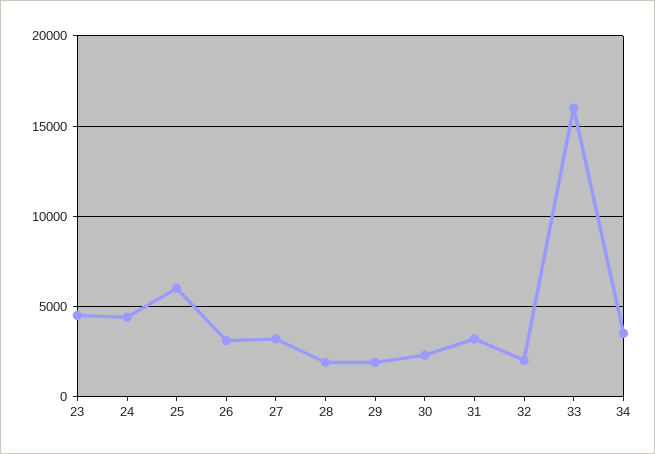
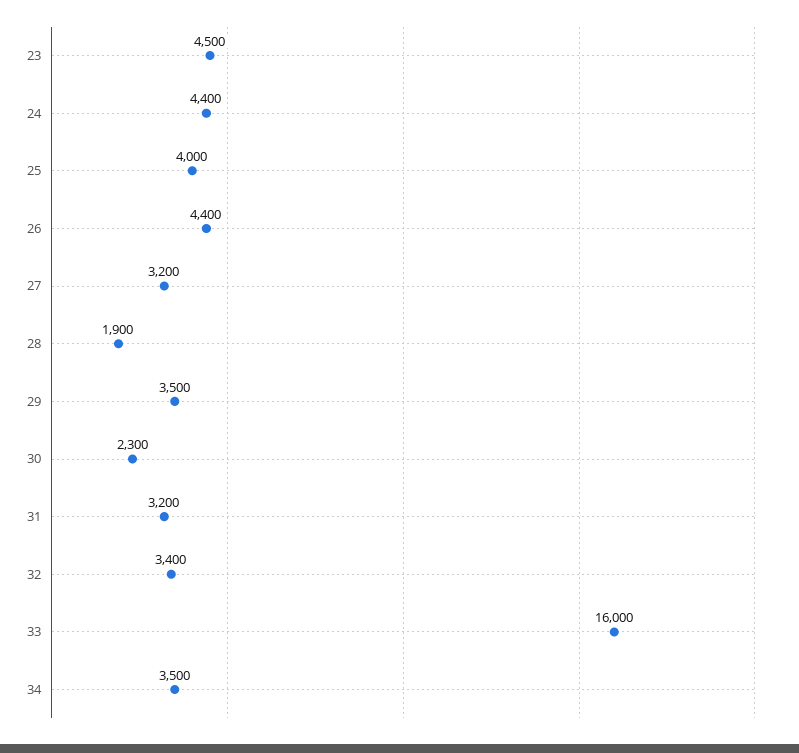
25: 6000 -> 4000
26: 3000 -> 4400
29: 2000 -> 3500
32: 2000 -> 3400

